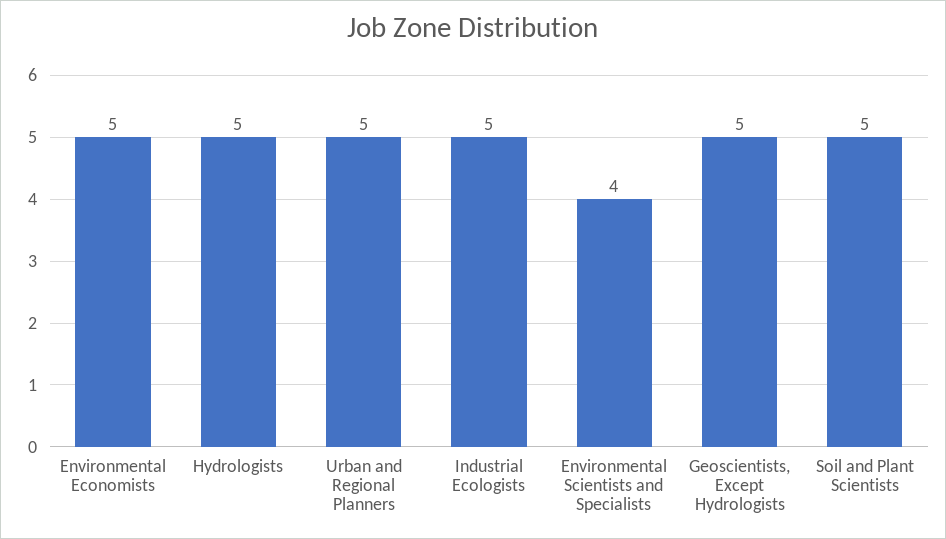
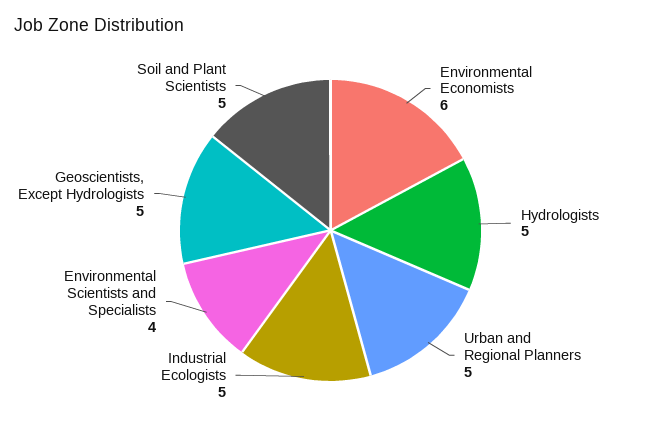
Environmental Economists: 5 -> 6

